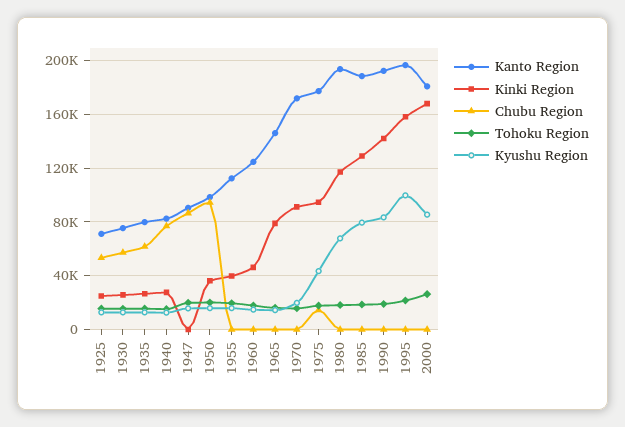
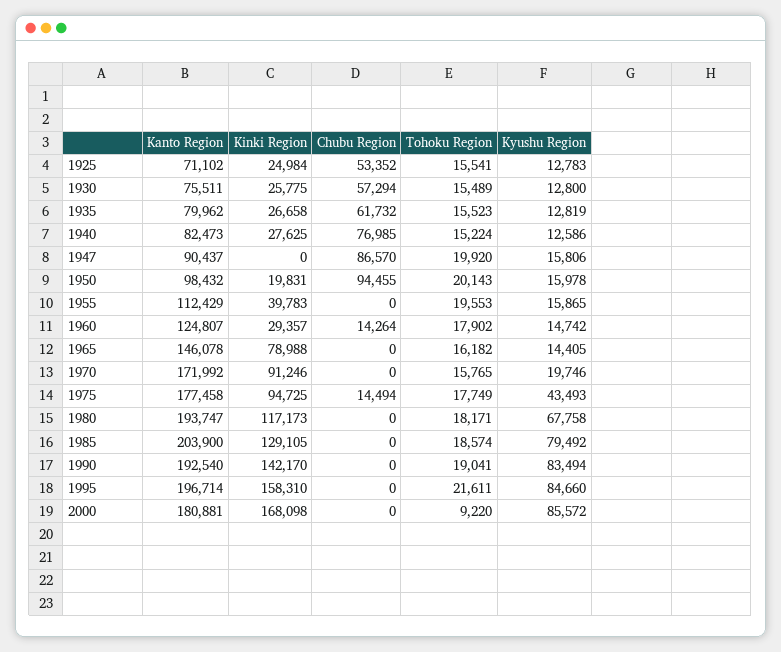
Kinki Region, 1950: 35000 -> 19831
Kinki Region, 1960: 45000 -> 29357
Chubu Region, 1960: 0 -> 14264
Kanto Region, 1985: 190000 -> 203900
Kyushu Region, 1995: 100000 -> 84660
Tohoku Region, 2000: 25000 -> 9220

